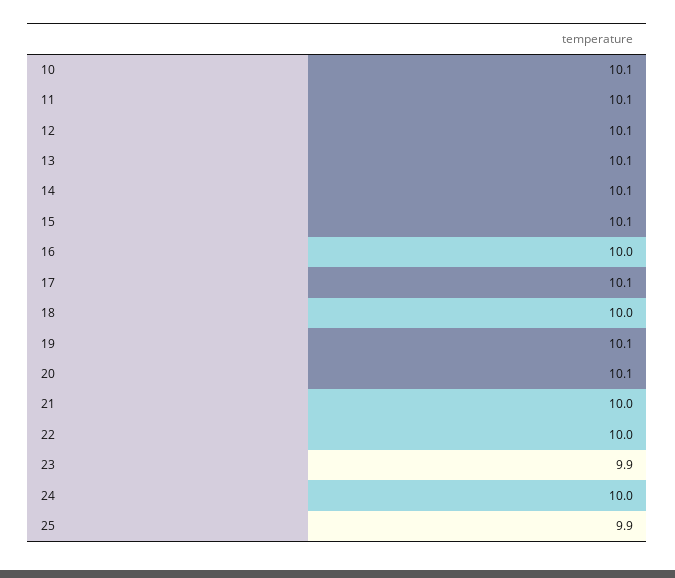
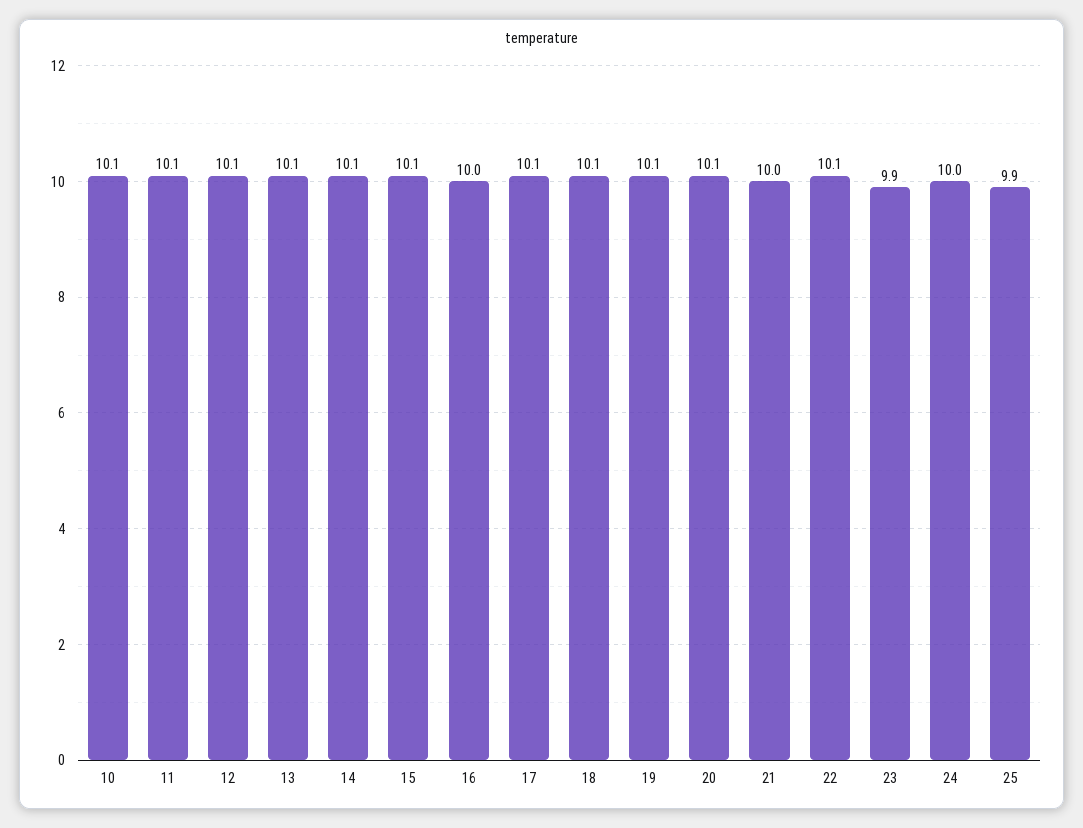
18: 10 -> 10.1
22: 10 -> 10.1

